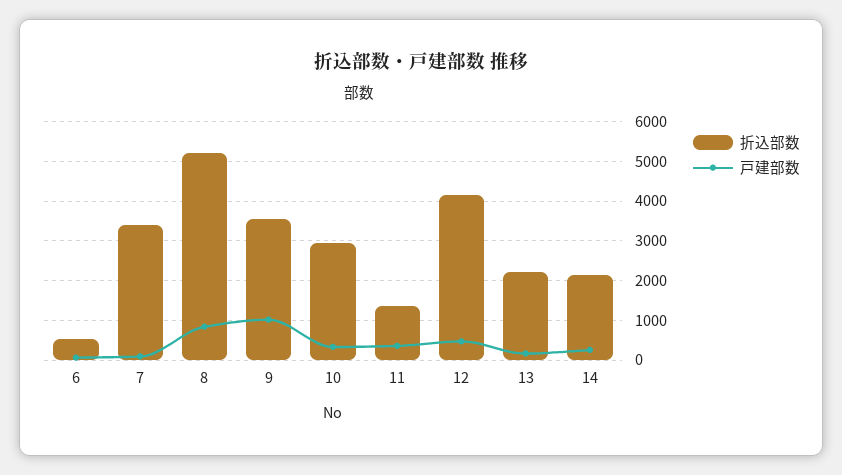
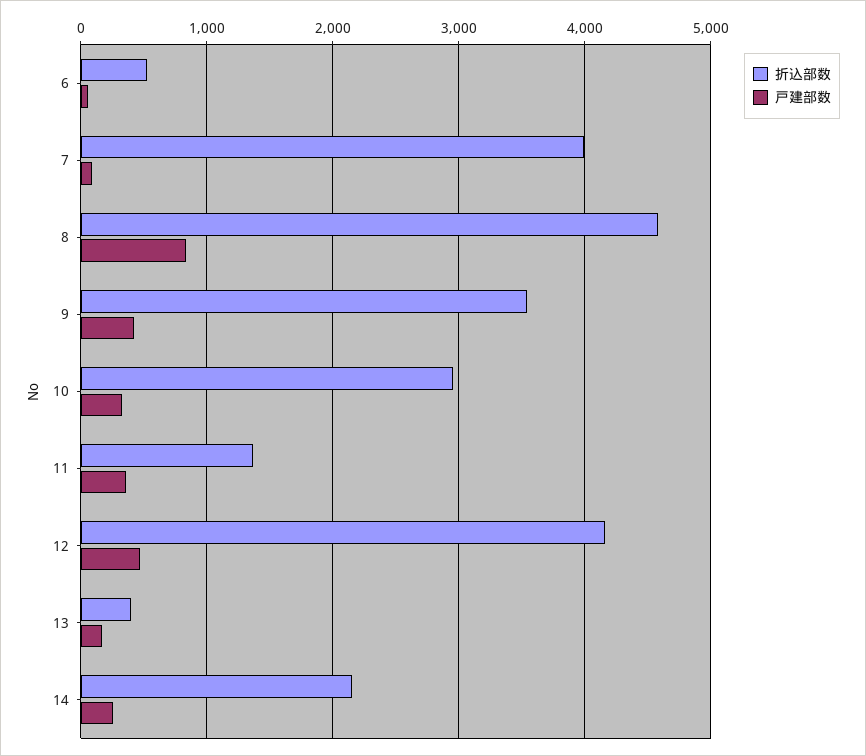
折込部数, 7: 3400 -> 4000
折込部数, 8: 5200 -> 4600
戸建部数, 9: 1000 -> 400
折込部数, 13: 2200 -> 400

